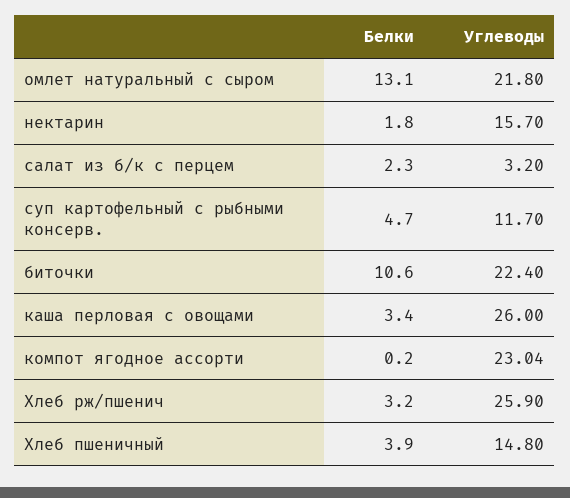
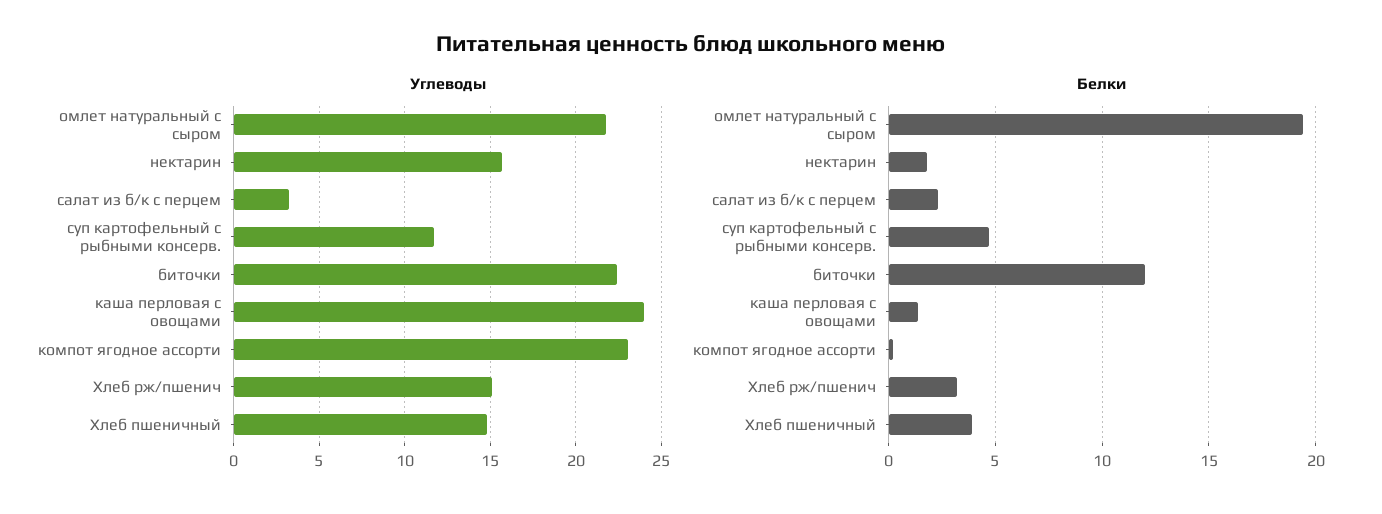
Белки, омлет натуральный с сыром: 13.1 -> 19.5
Белки, биточки: 10.6 -> 12
Белки, каша перловая с овощами: 3.4 -> 1.5
Углеводы, каша перловая с овощами: 26 -> 24
Углеводы, Хлеб рж/пшенич: 25.9 -> 15

